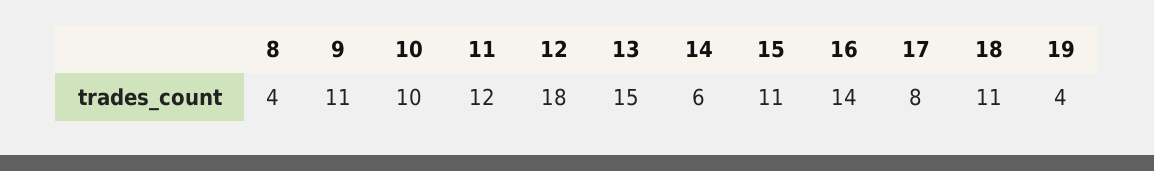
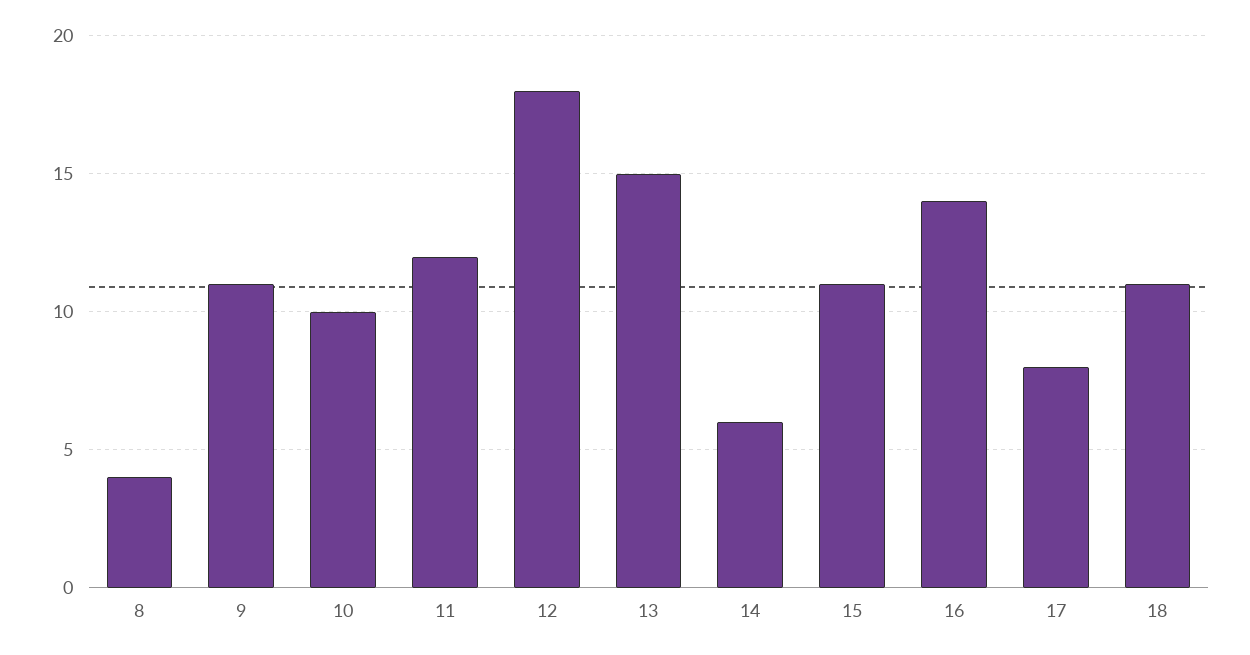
19: 4 -> none

